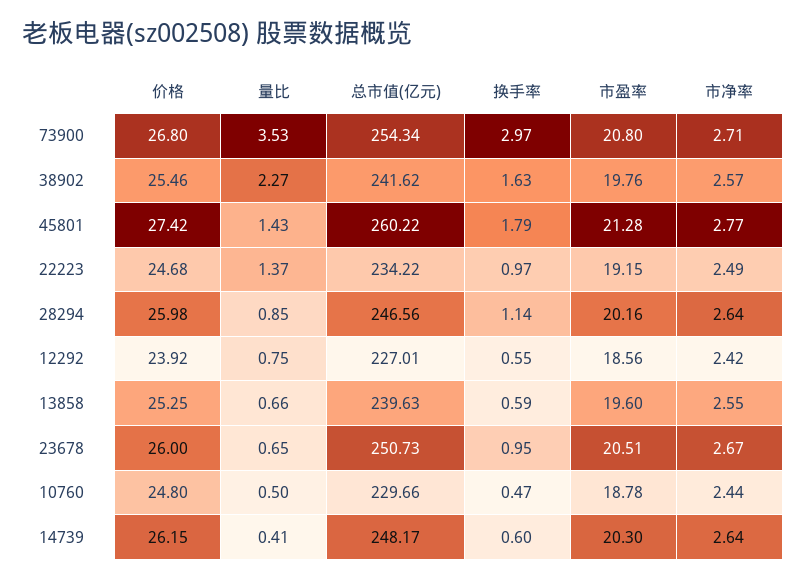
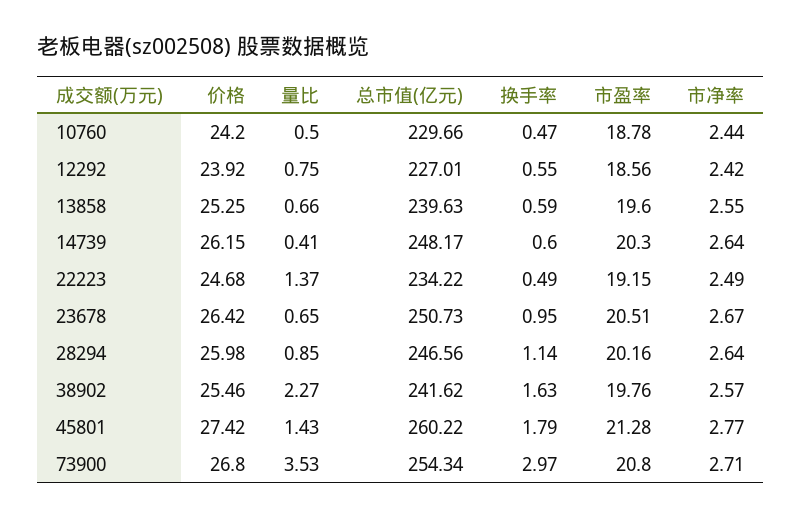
换手率, 22223: 0.97 -> 0.49
价格, 23678: 26 -> 26.42
价格, 10760: 24.8 -> 24.2

